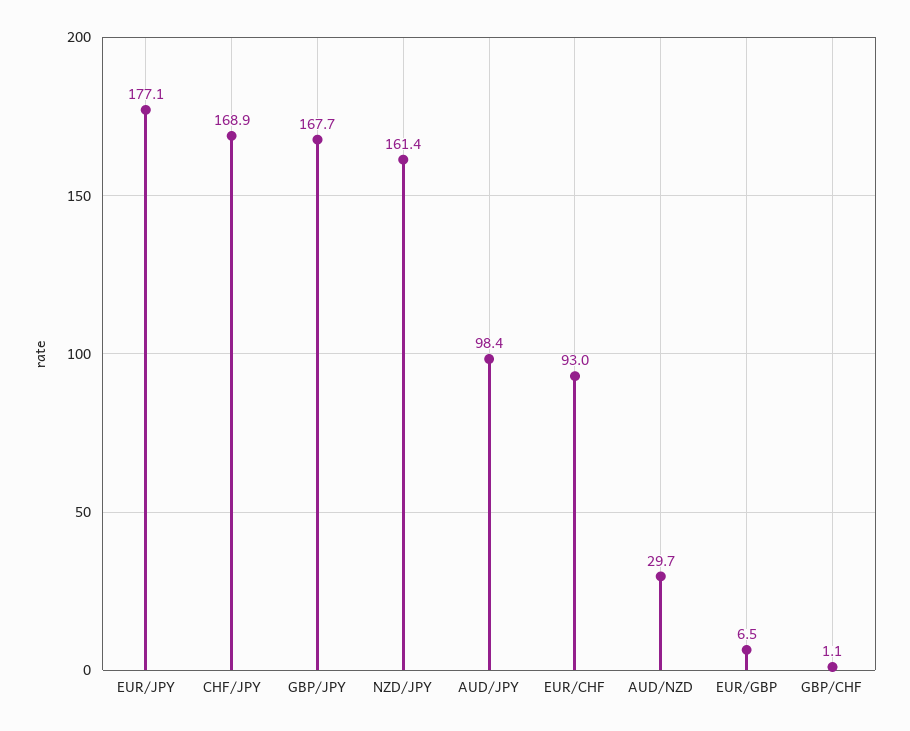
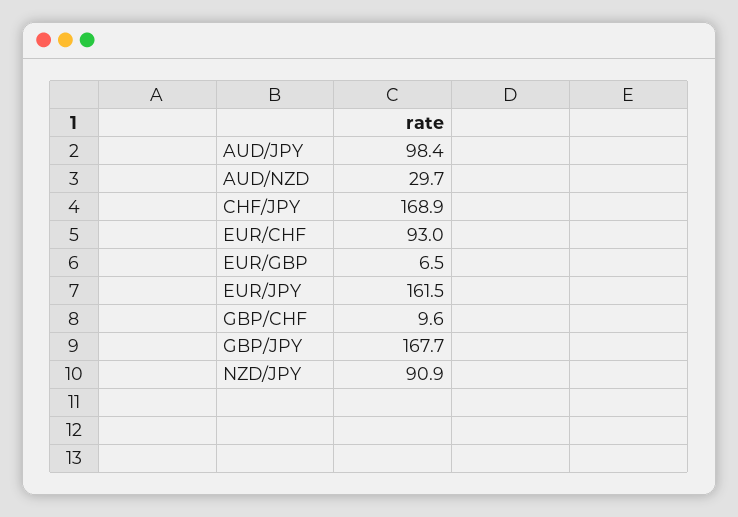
EUR/JPY: 177.1 -> 161.5
NZD/JPY: 161.4 -> 90.9
GBP/CHF: 1.1 -> 9.6

